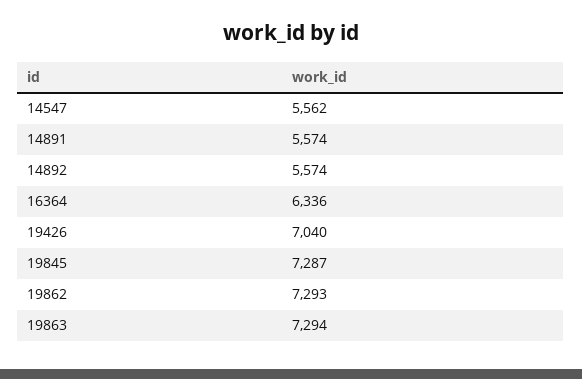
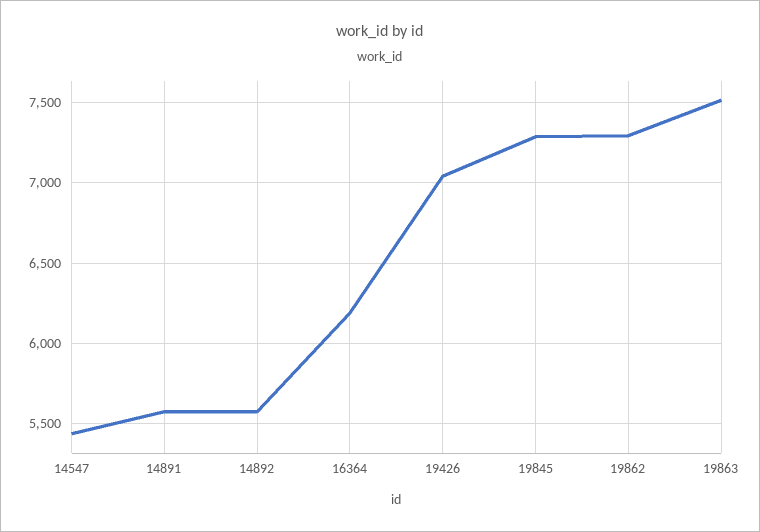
14547: 5562 -> 5450
16364: 6336 -> 6200
19863: 7294 -> 7500

